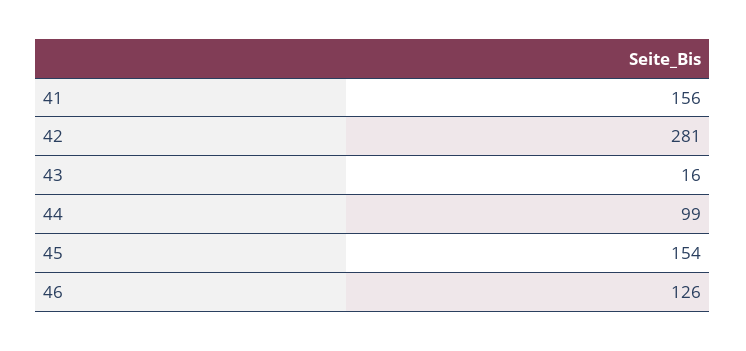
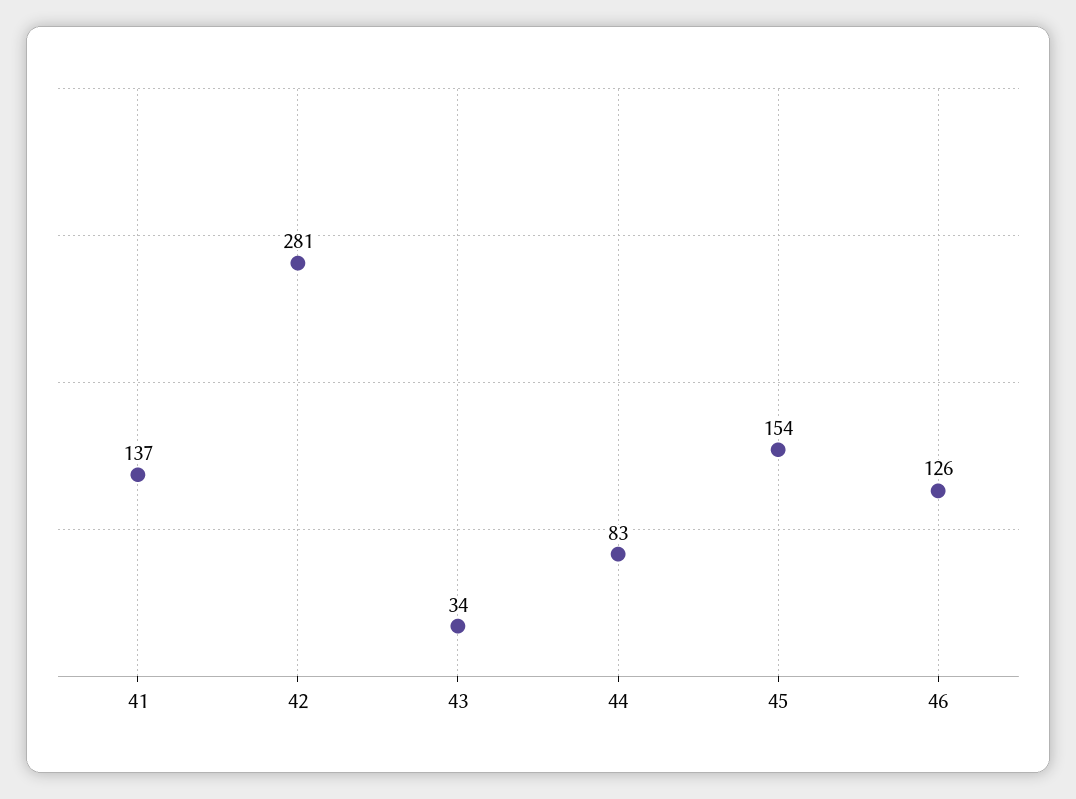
41: 156 -> 137
43: 16 -> 34
44: 99 -> 83

